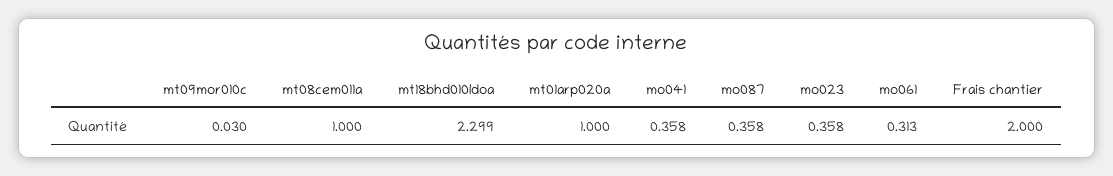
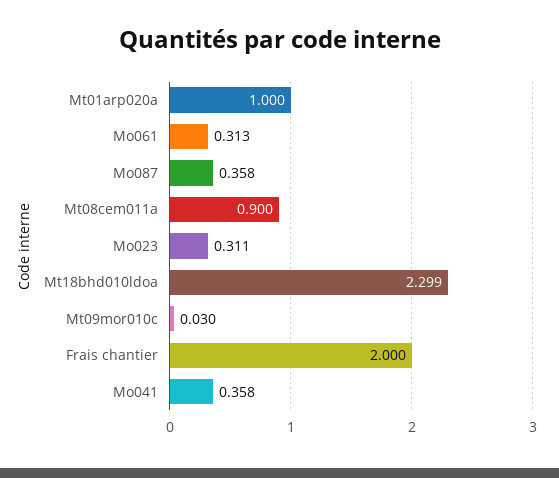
mt08cem011a: 1 -> 0.9
mo023: 0.358 -> 0.311

